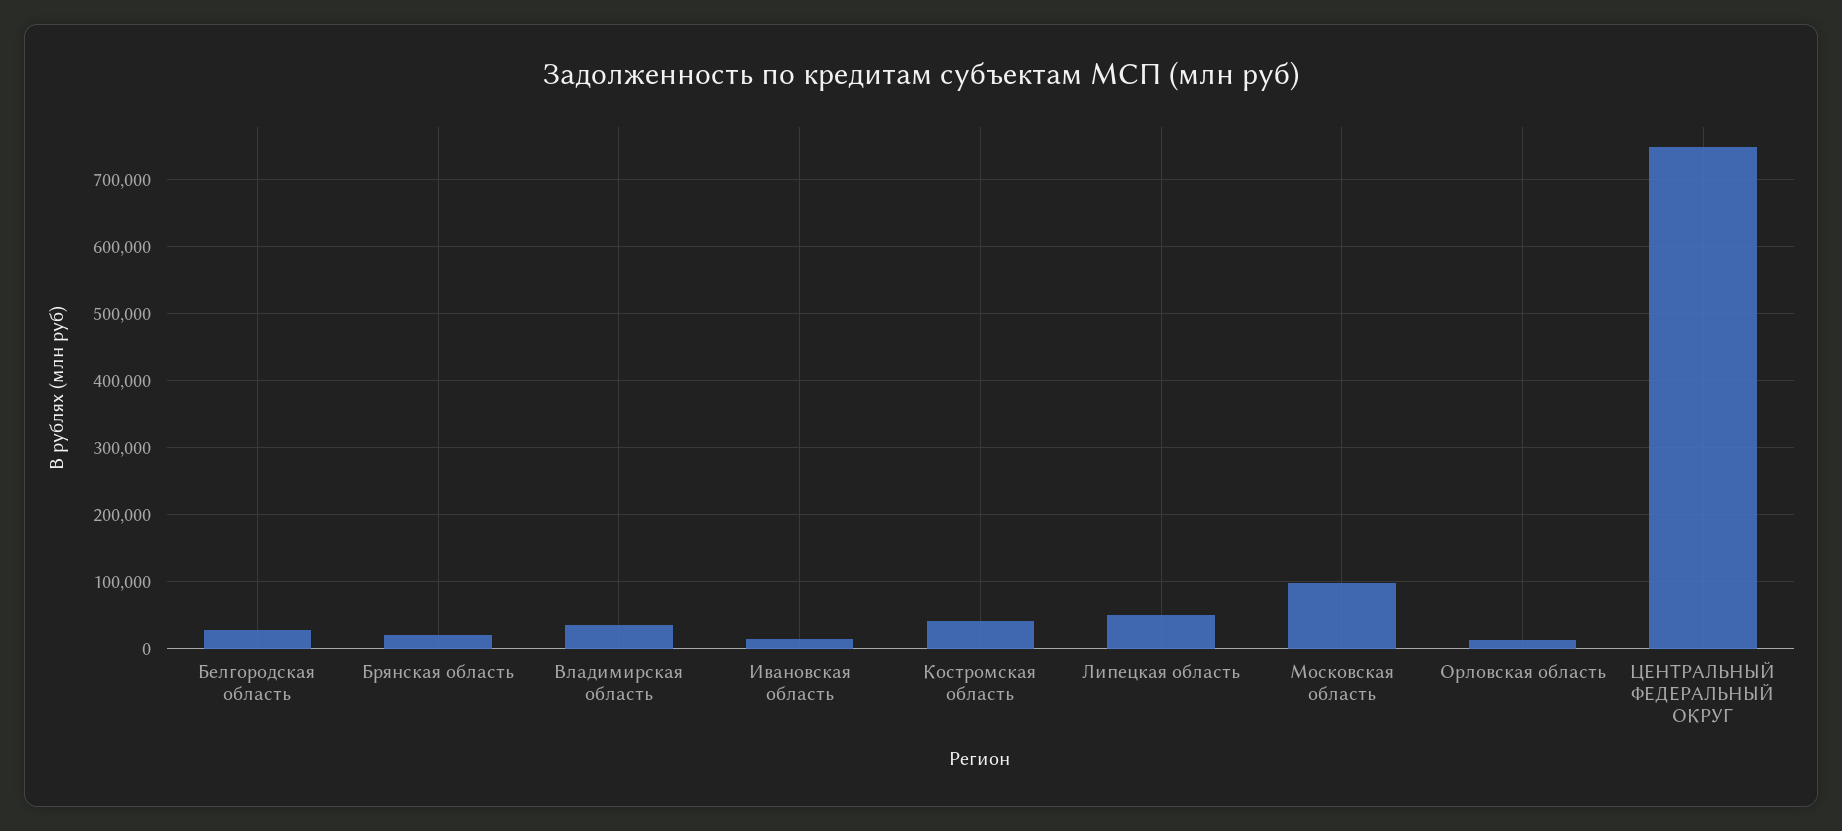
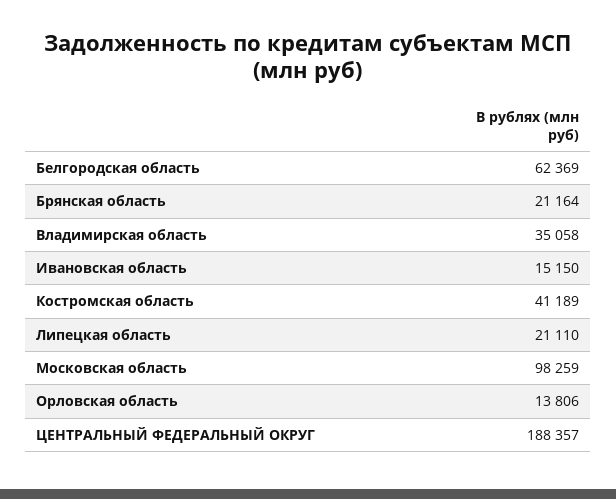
Белгородская область: 30000 -> 62369
Липецкая область: 50000 -> 21110
ЦЕНТРАЛЬНЫЙ ФЕДЕРАЛЬНЫЙ ОКРУГ: 750000 -> 188357

